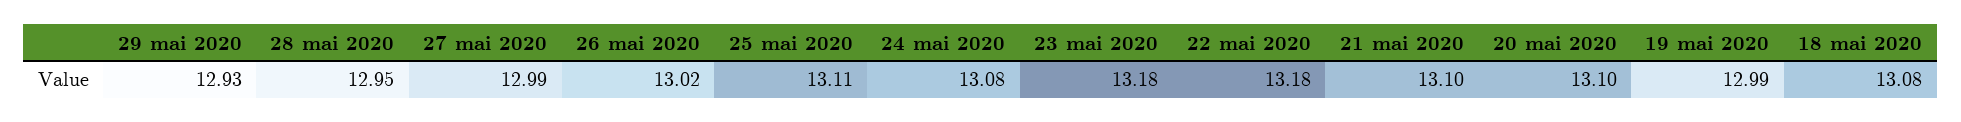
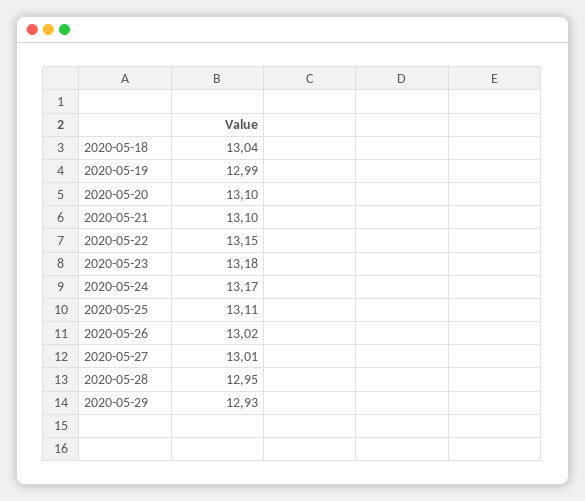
27 mai 2020: 12.99 -> 13.01
24 mai 2020: 13.08 -> 13.17
22 mai 2020: 13.18 -> 13.15
18 mai 2020: 13.08 -> 13.04

